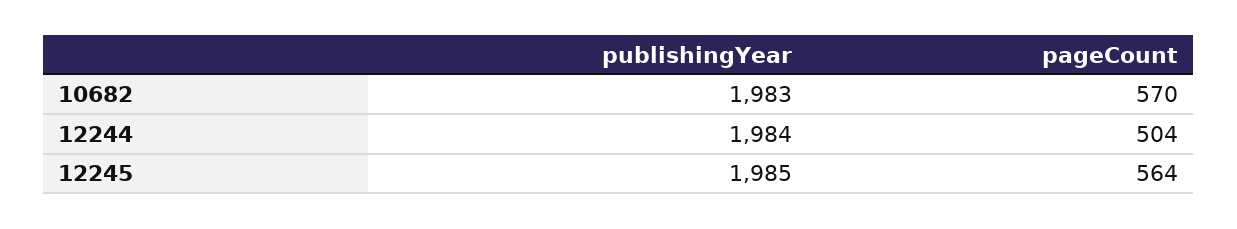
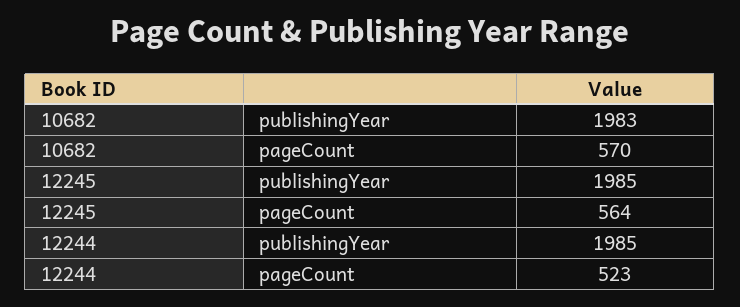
publishingYear, 12244: 1984 -> 1985
pageCount, 12244: 504 -> 523

